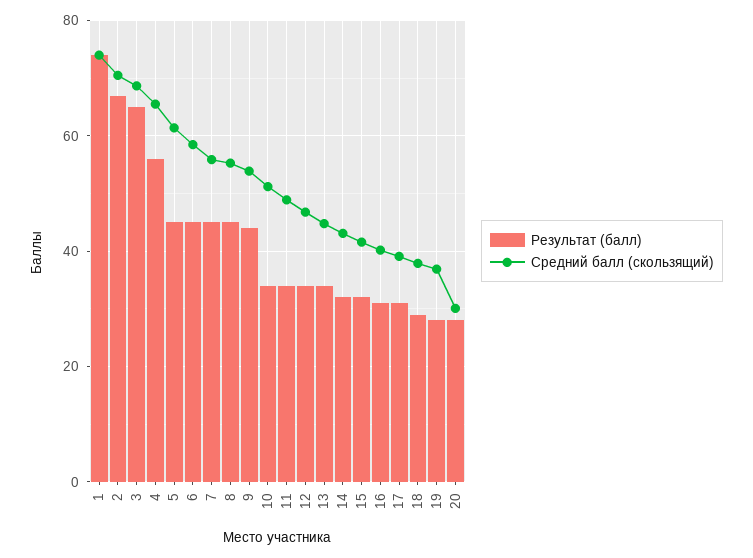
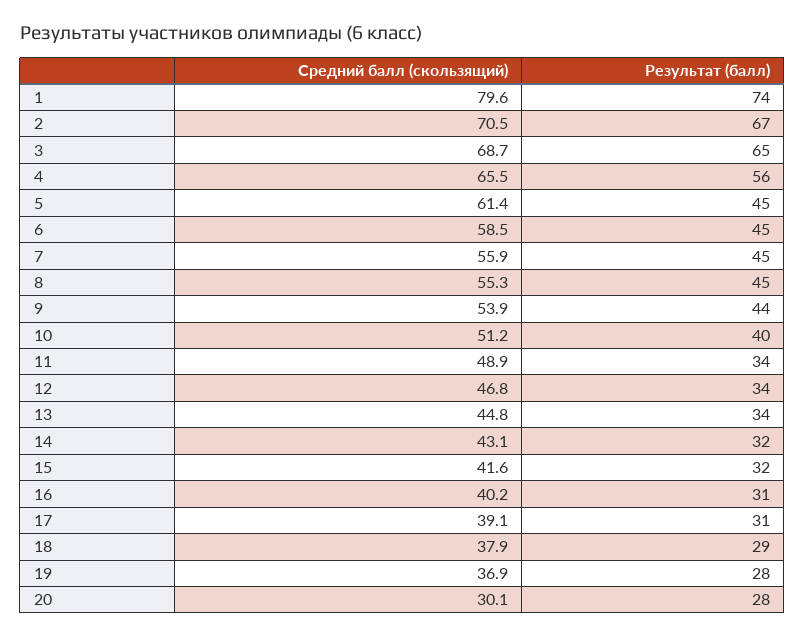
Средний балл (скользящий), 1: 74 -> 79.6
Результат (балл), 10: 34 -> 40

